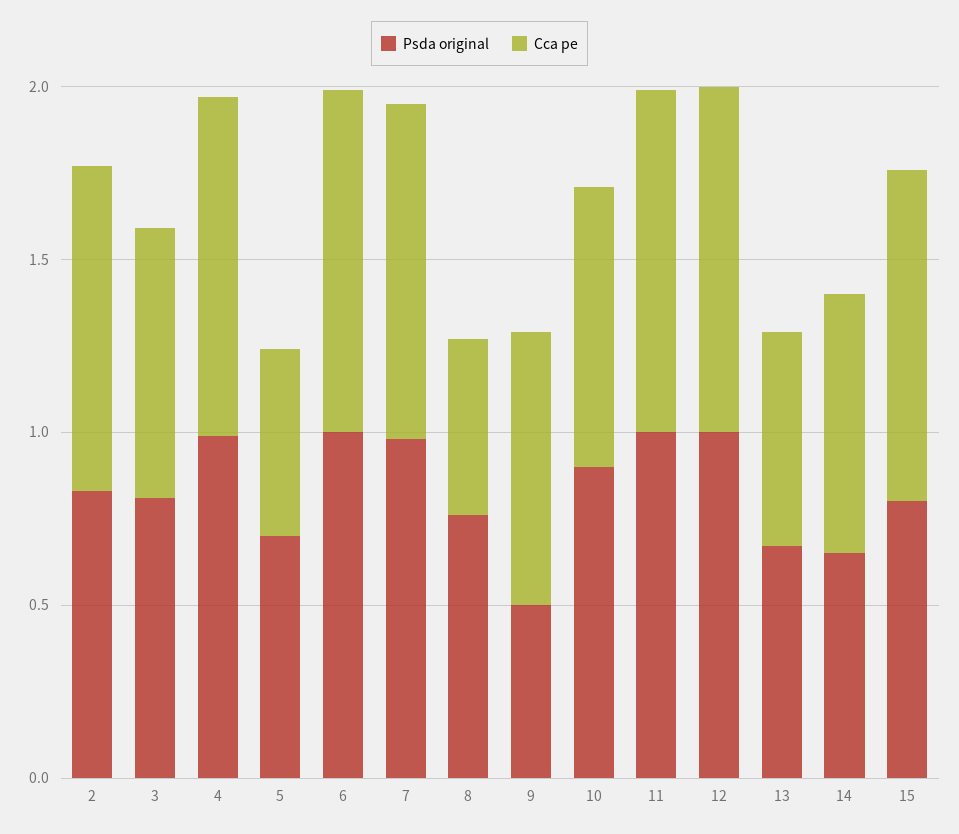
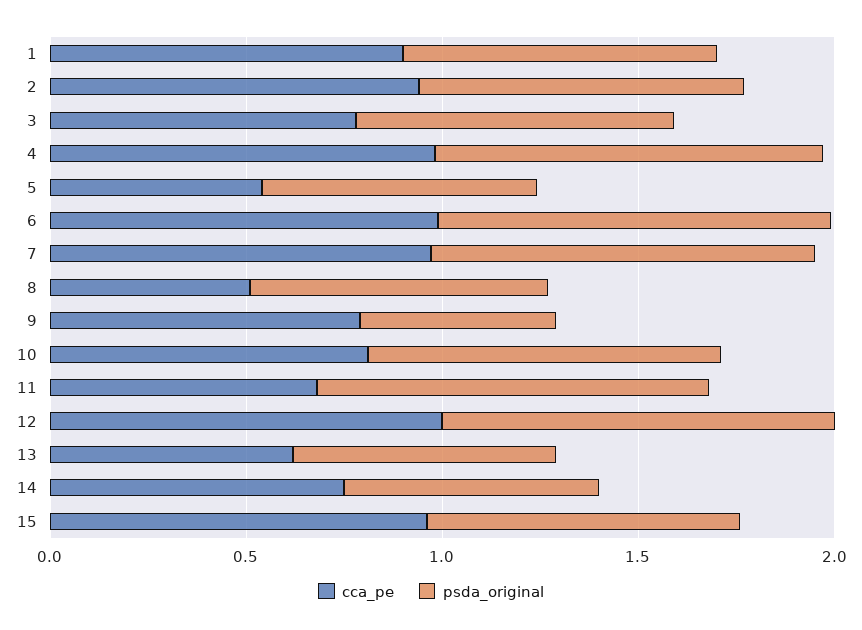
Cca pe, 11: 1 -> 0.7
Cca pe, 1: none -> 0.9
Psda original, 1: none -> 0.8

